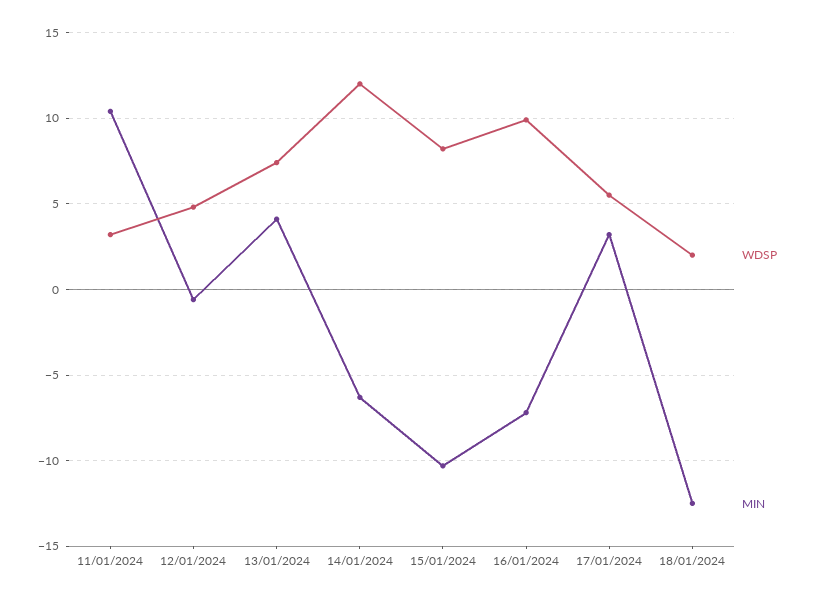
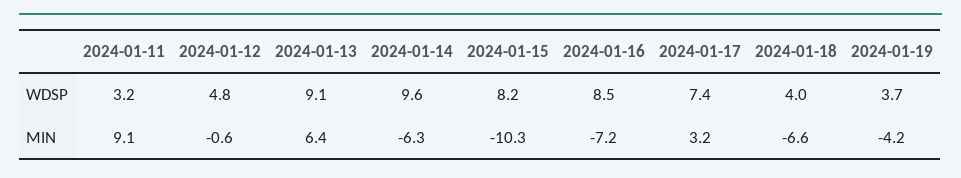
MIN, 11/01/2024: 10.5 -> 9.1
WDSP, 13/01/2024: 7.5 -> 9.1
MIN, 13/01/2024: 4 -> 6.4
WDSP, 14/01/2024: 12 -> 9.6
WDSP, 16/01/2024: 10 -> 8.5
WDSP, 17/01/2024: 5.5 -> 7.4
WDSP, 18/01/2024: 2 -> 4
MIN, 18/01/2024: -12.5 -> -6.6
WDSP, 2024-01-19: none -> 3.7
MIN, 2024-01-19: none -> -4.2

